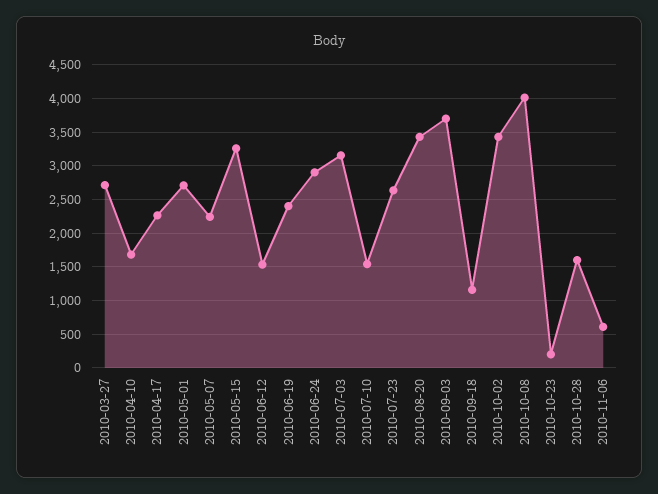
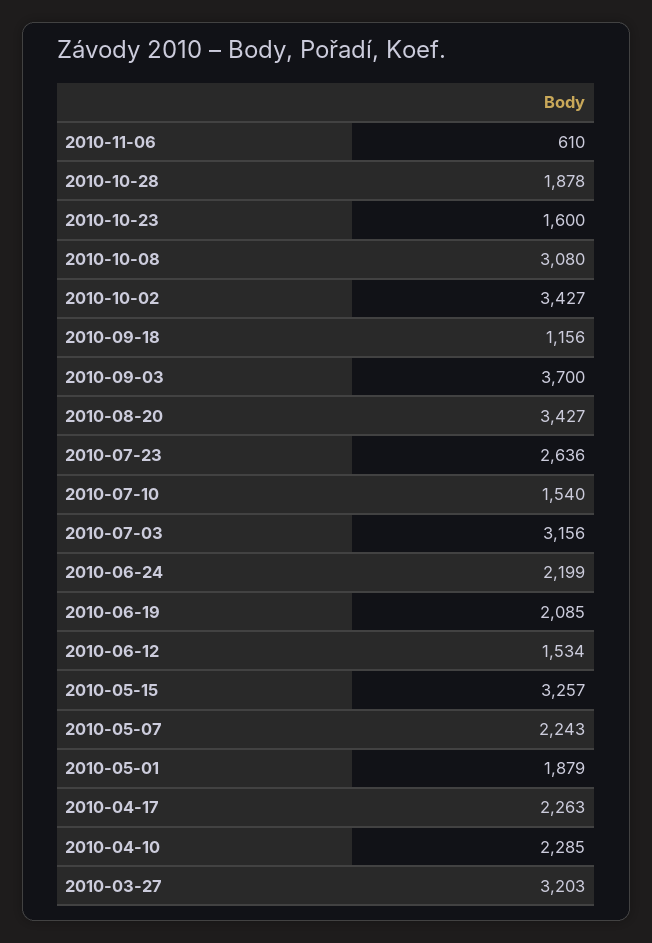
2010-03-27: 2700 -> 3203
2010-04-10: 1700 -> 2285
2010-05-01: 2700 -> 1879
2010-06-19: 2400 -> 2085
2010-06-24: 2900 -> 2199
2010-10-08: 4000 -> 3080
2010-10-23: 200 -> 1600
2010-10-28: 1600 -> 1878

